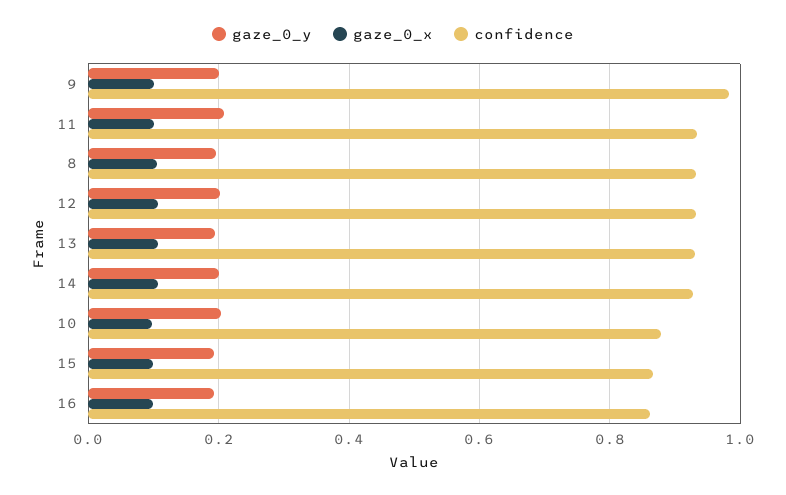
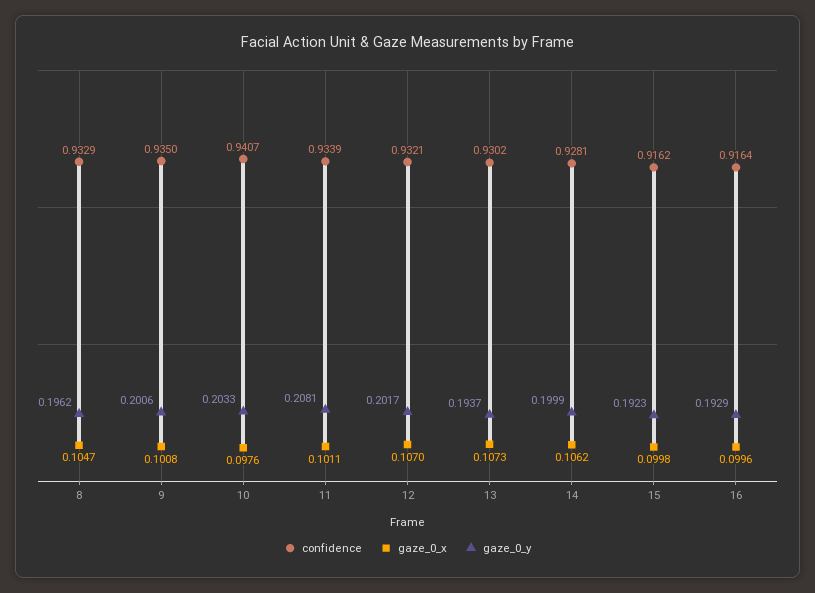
confidence, 9: 0.98 -> 0.935
confidence, 10: 0.88 -> 0.9407
confidence, 15: 0.86 -> 0.9162
confidence, 16: 0.86 -> 0.9164

